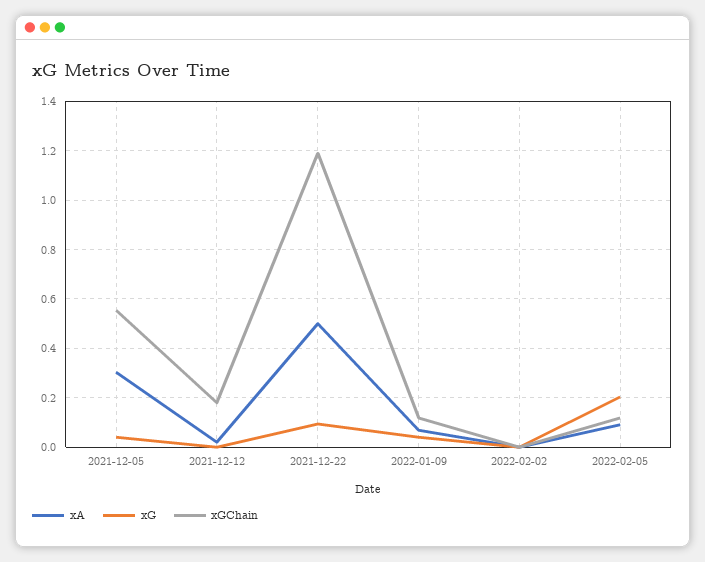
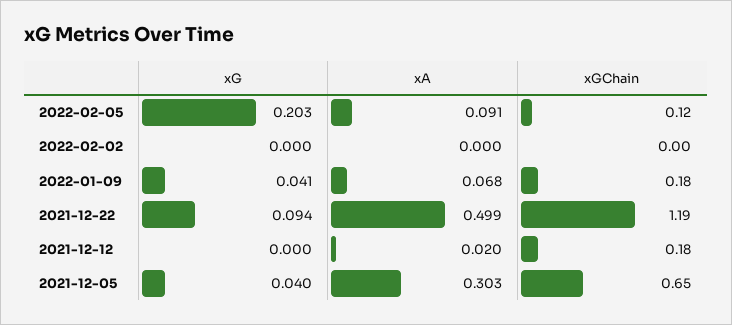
xGChain, 2021-12-05: 0.55 -> 0.65
xGChain, 2022-01-09: 0.125 -> 0.18

